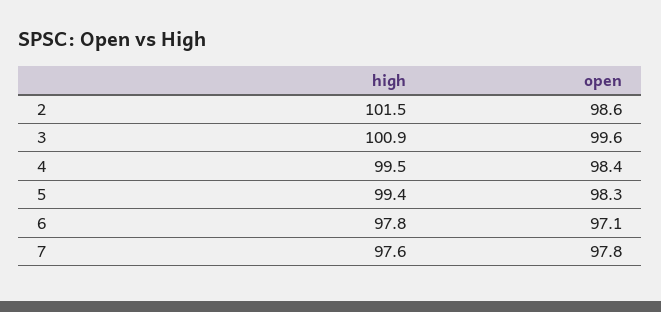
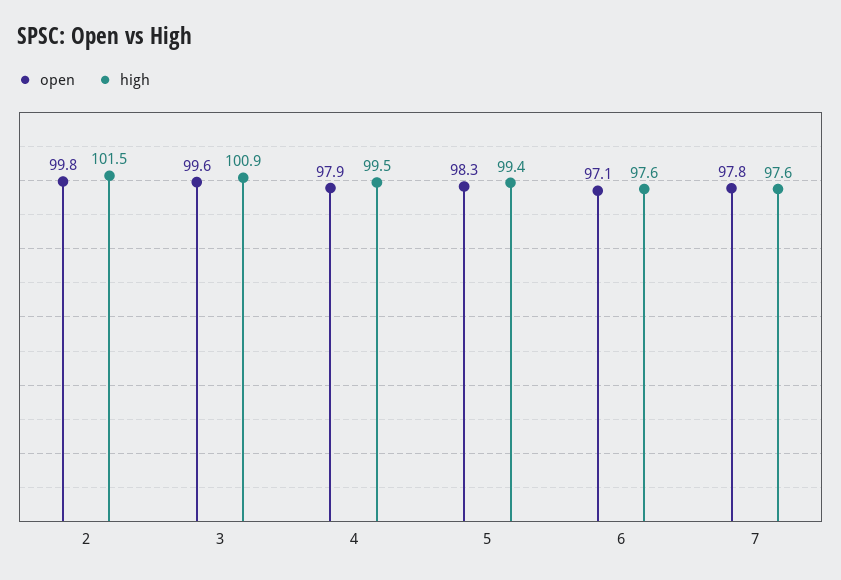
open, 2: 98.6 -> 99.8
open, 4: 98.4 -> 97.9
high, 6: 97.8 -> 97.6

